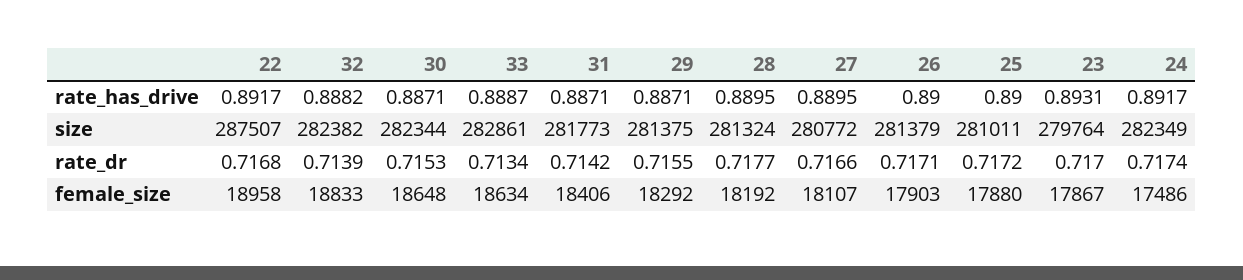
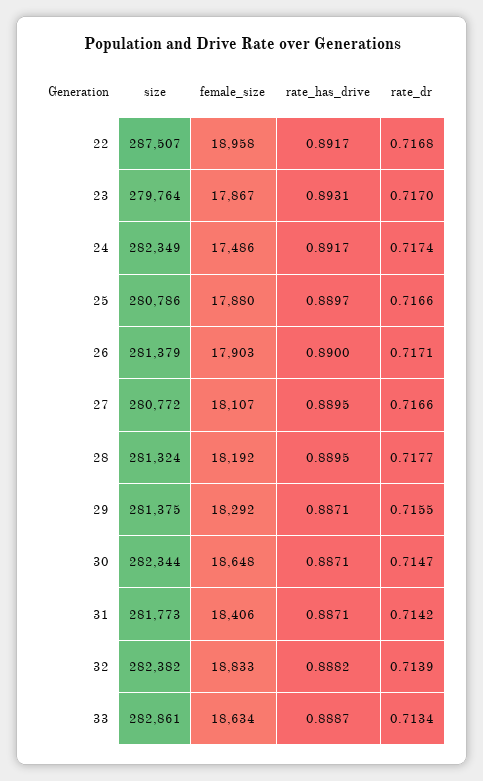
25, rate_has_drive: 0.89 -> 0.8897
25, size: 281011 -> 280786
30, rate_dr: 0.7153 -> 0.7147
25, rate_dr: 0.7172 -> 0.7166

